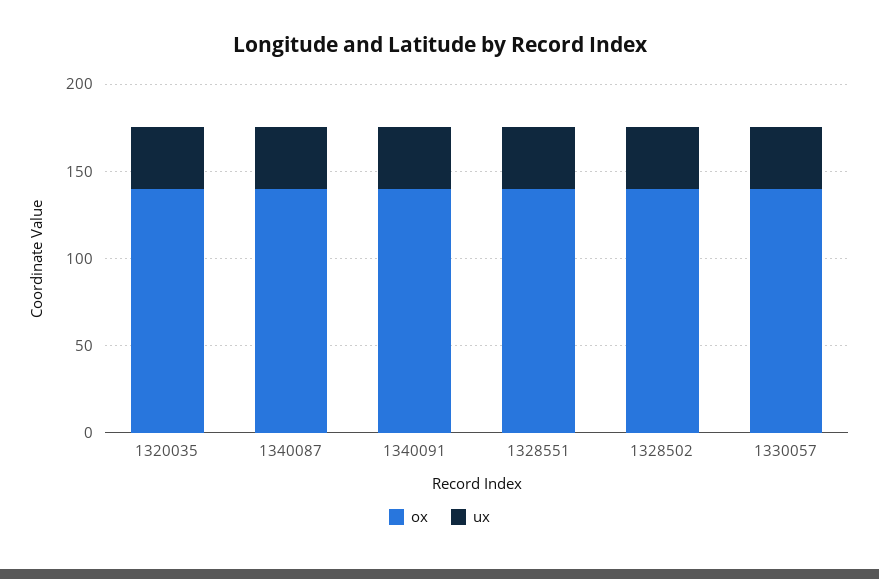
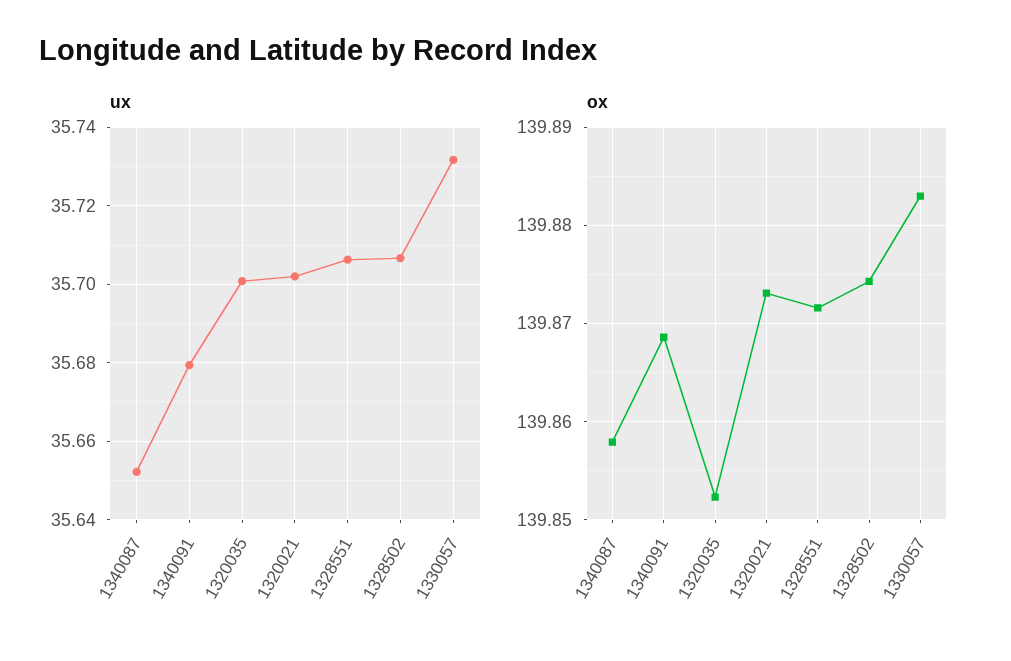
ux, 1320021: none -> 35.702
ox, 1320021: none -> 139.873

